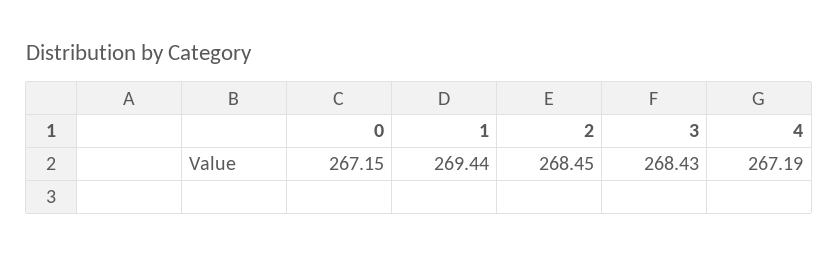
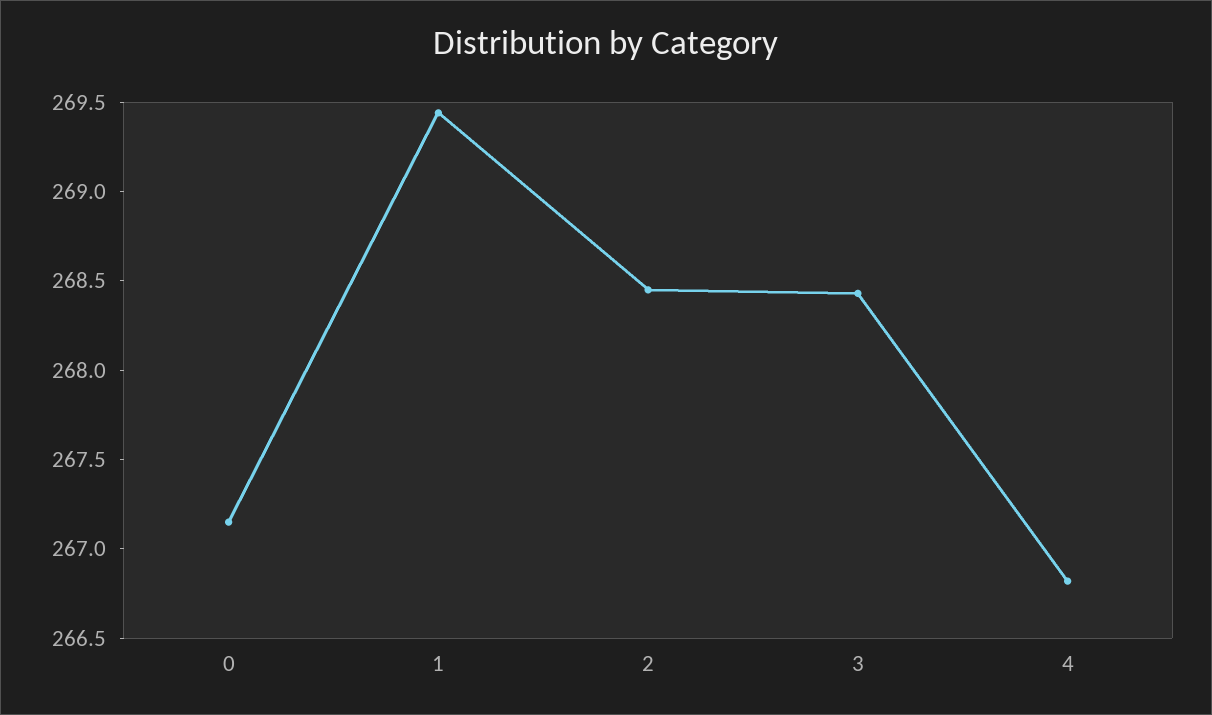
4: 267.19 -> 266.8

